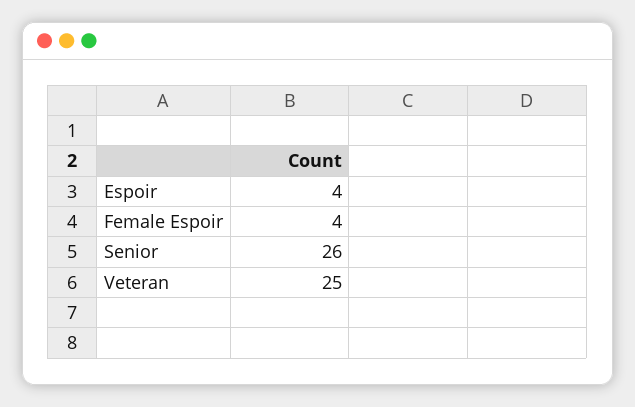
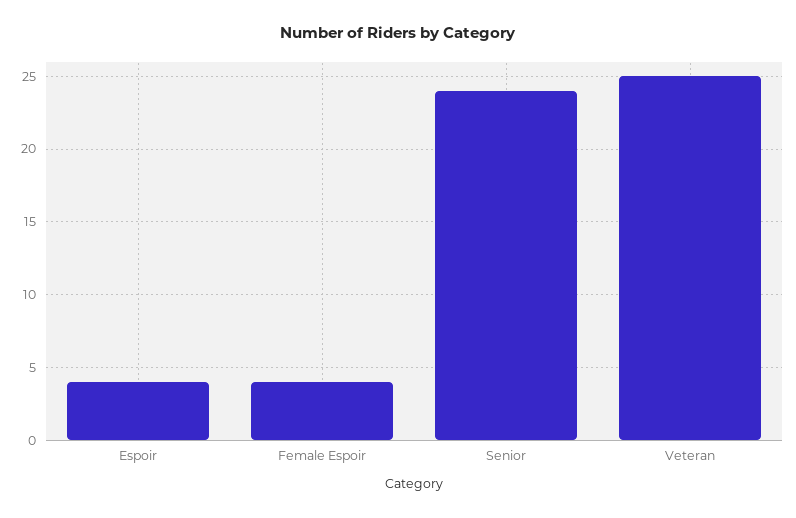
Senior: 26 -> 24

